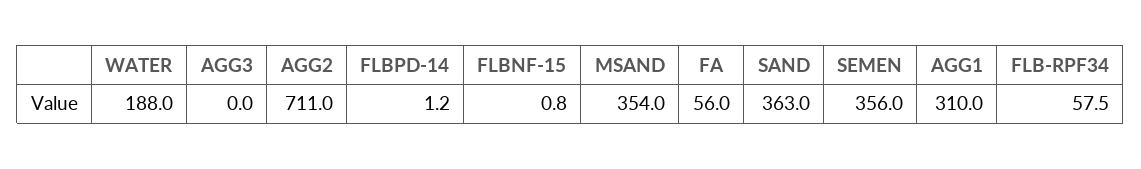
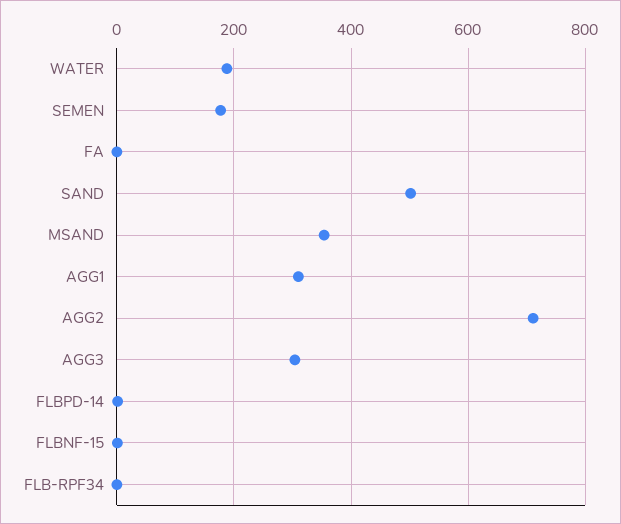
AGG3: 0 -> 300
FA: 56 -> 0
SAND: 363 -> 500
SEMEN: 356 -> 180
FLB-RPF34: 57.5 -> 0

